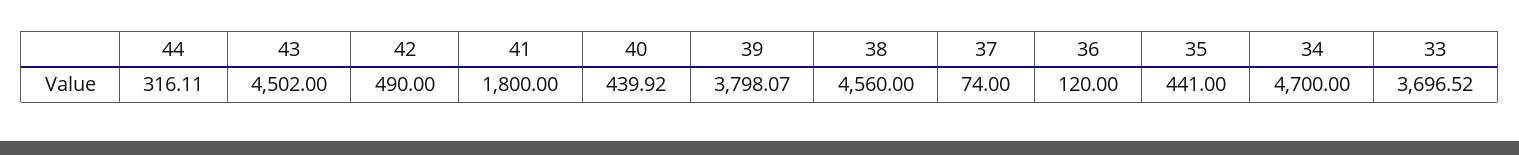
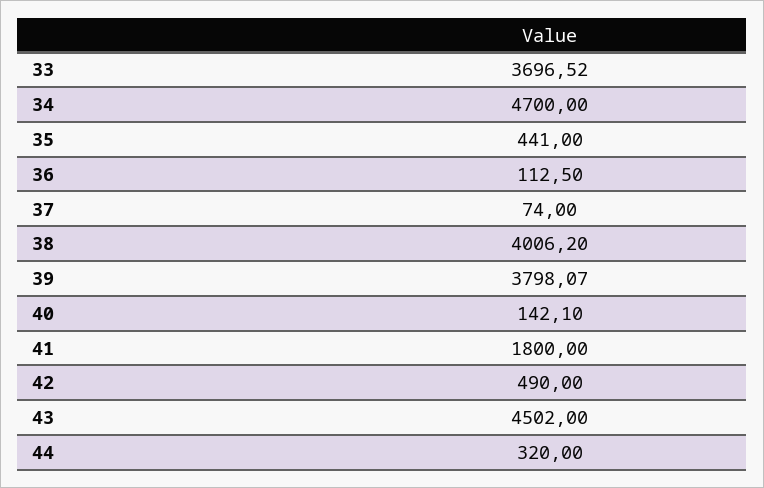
44: 316.11 -> 320
40: 439.92 -> 142.1
38: 4560 -> 4006.2
36: 120 -> 112.5

